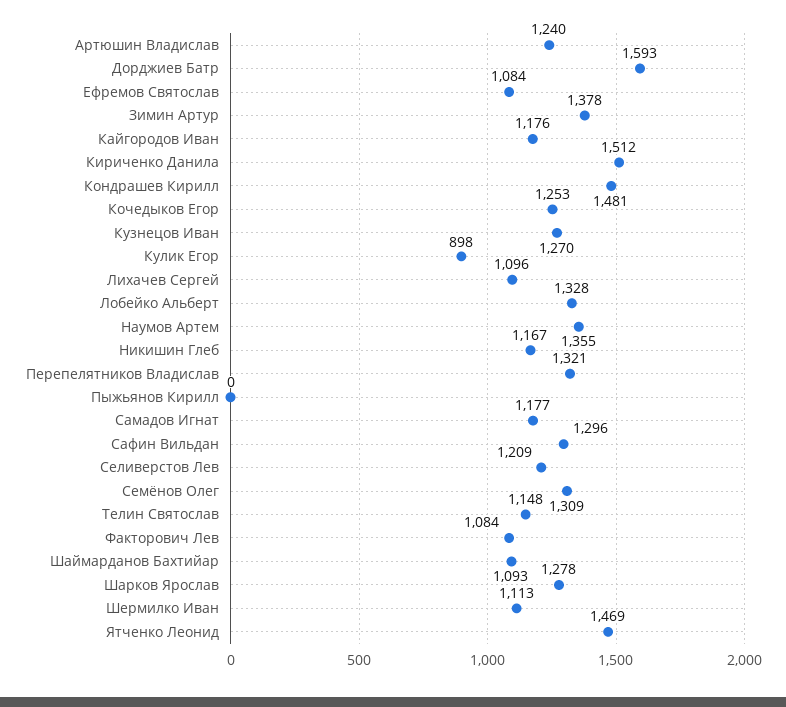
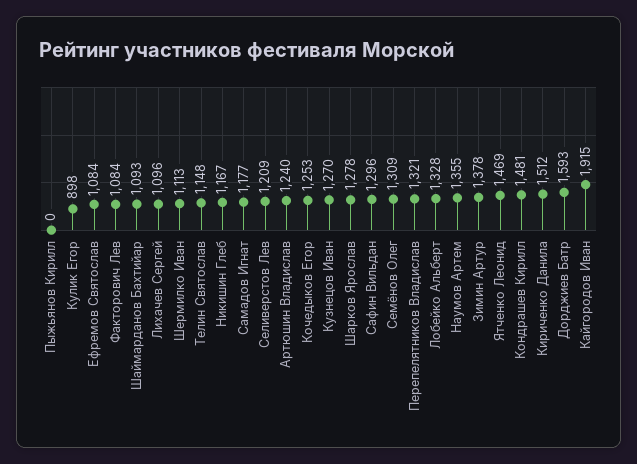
Кайгородов Иван: 1176 -> 1915

